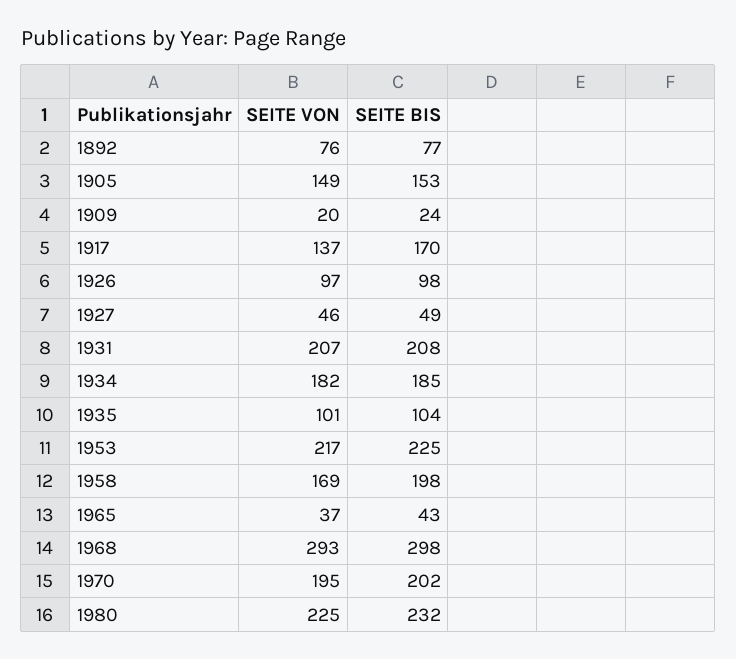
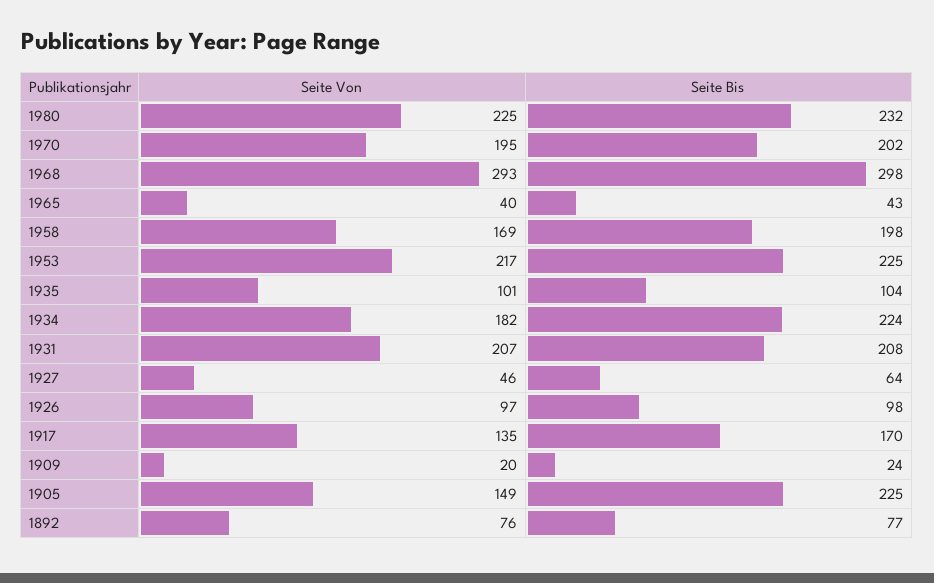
SEITE BIS, 1905: 153 -> 225
SEITE VON, 1917: 137 -> 135
SEITE BIS, 1927: 49 -> 64
SEITE BIS, 1934: 185 -> 224
SEITE VON, 1965: 37 -> 40

